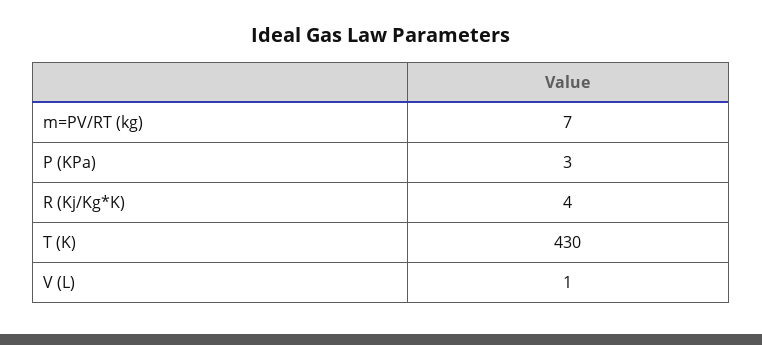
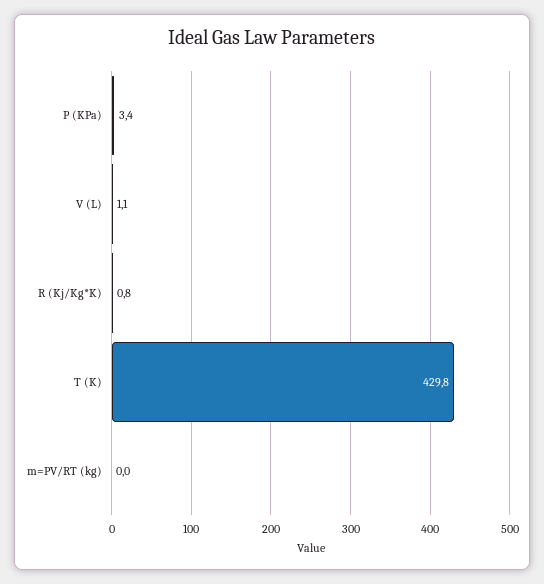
m=PV/RT (kg): 7 -> 0
R (Kj/Kg*K): 4 -> 0.8

